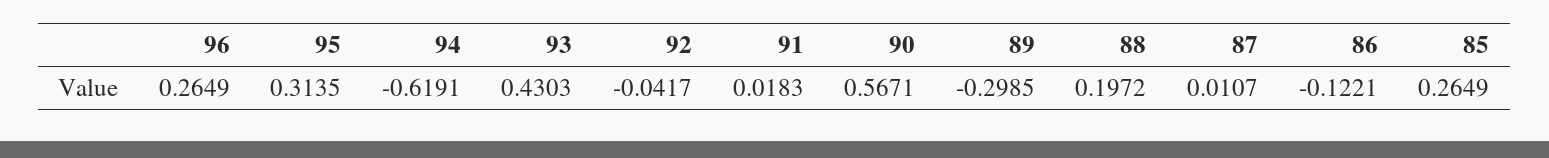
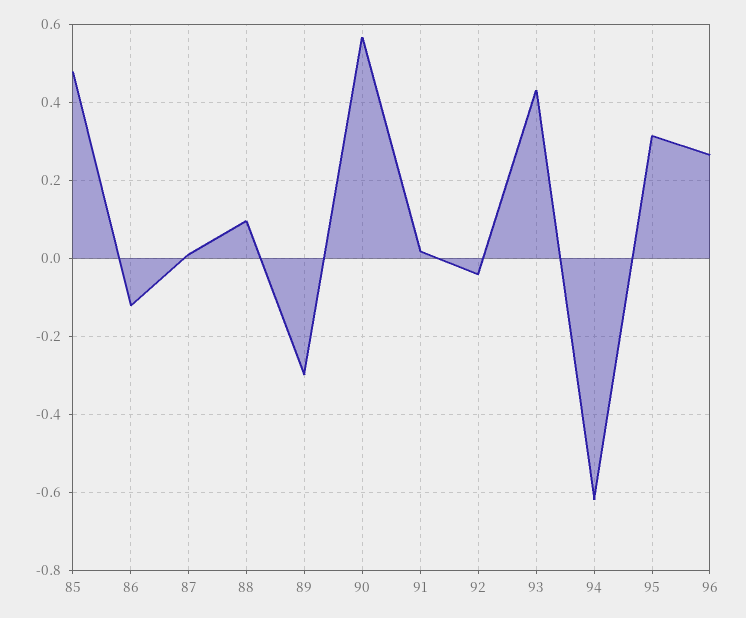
88: 0.1972 -> 0.1
85: 0.2649 -> 0.48

